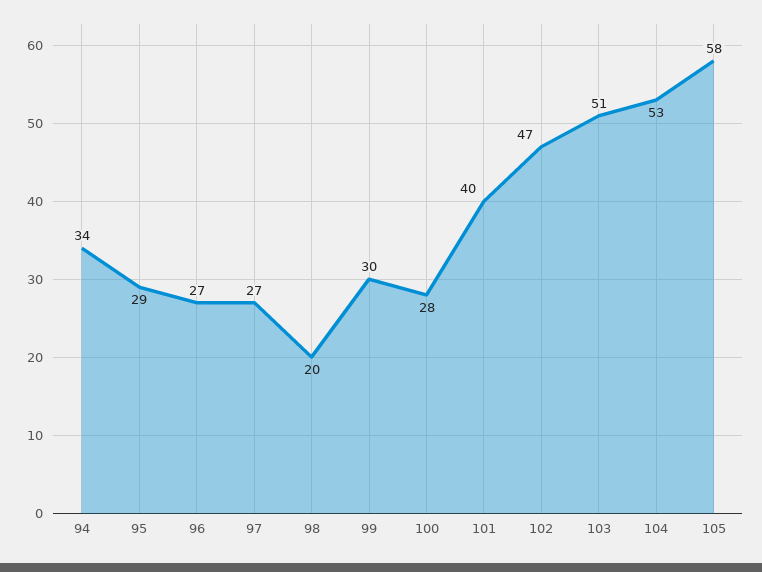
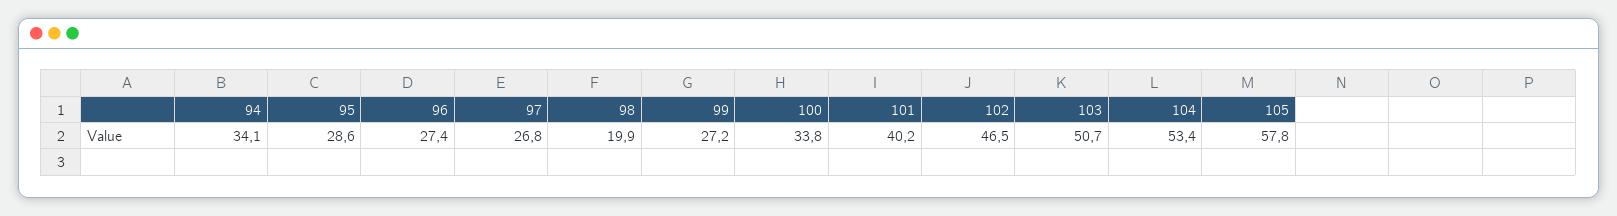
99: 30 -> 27.2
100: 28 -> 33.8

